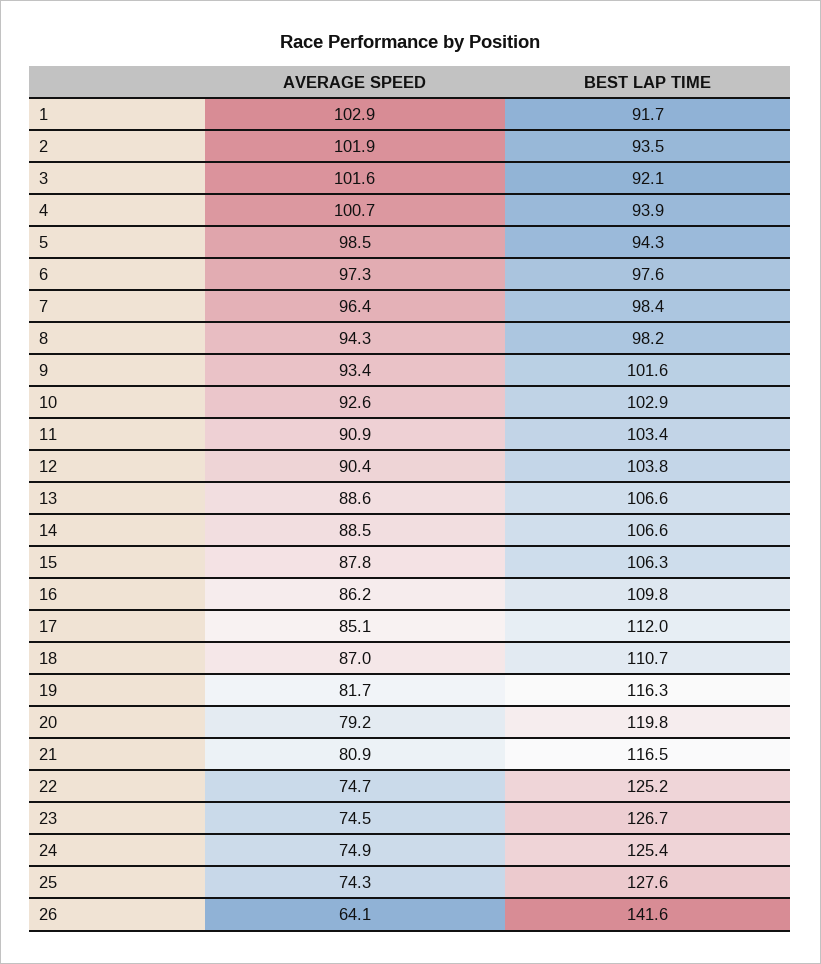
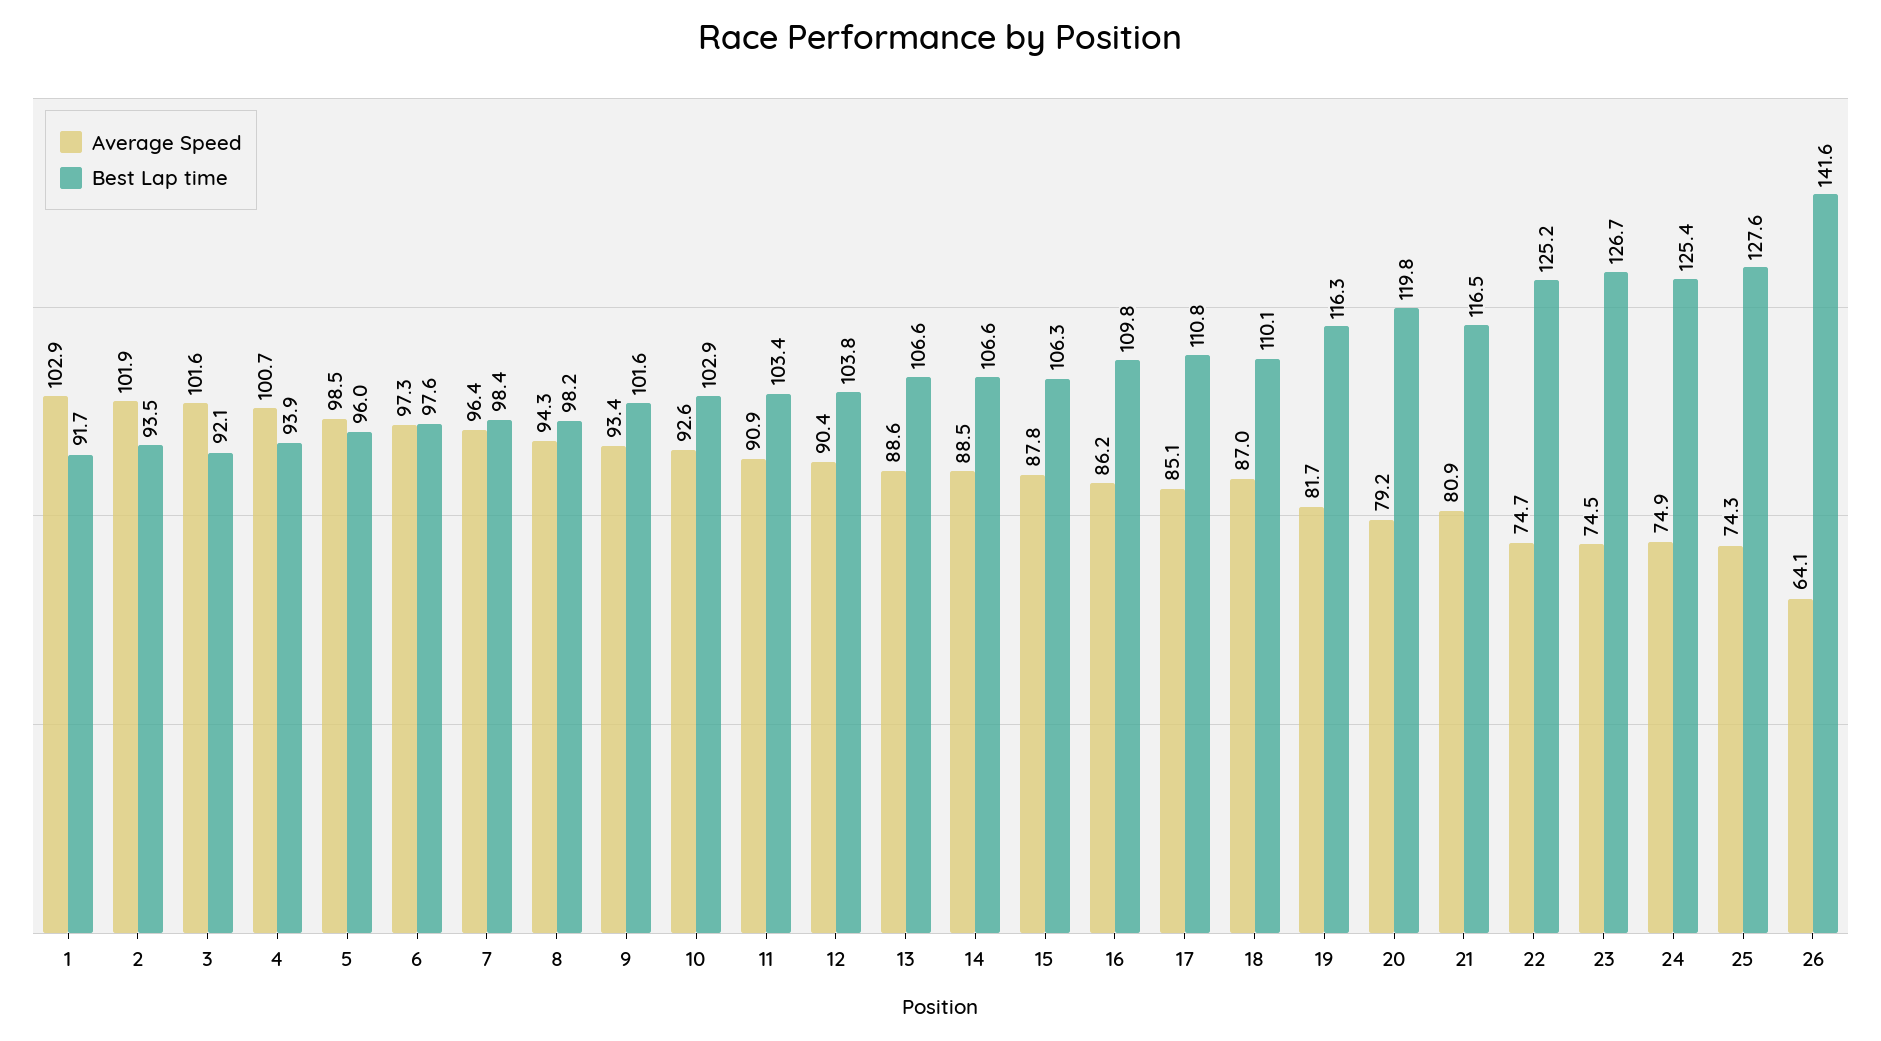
BEST LAP TIME, 5: 94.3 -> 96
BEST LAP TIME, 17: 112 -> 110.8
BEST LAP TIME, 18: 110.7 -> 110.1

